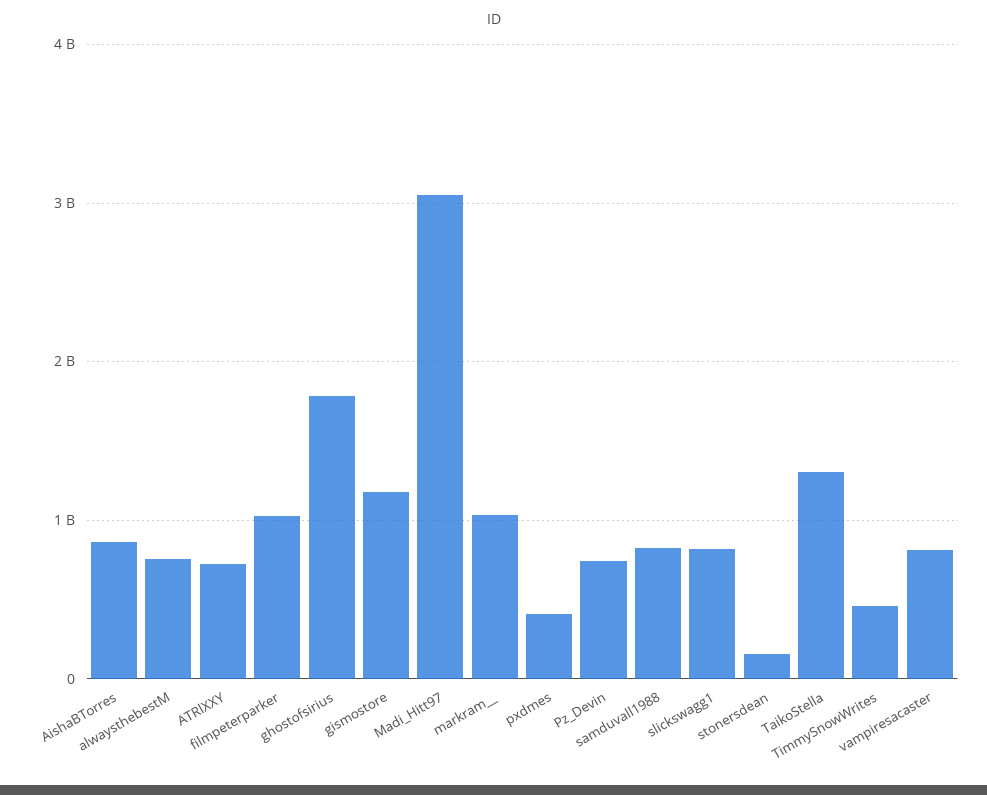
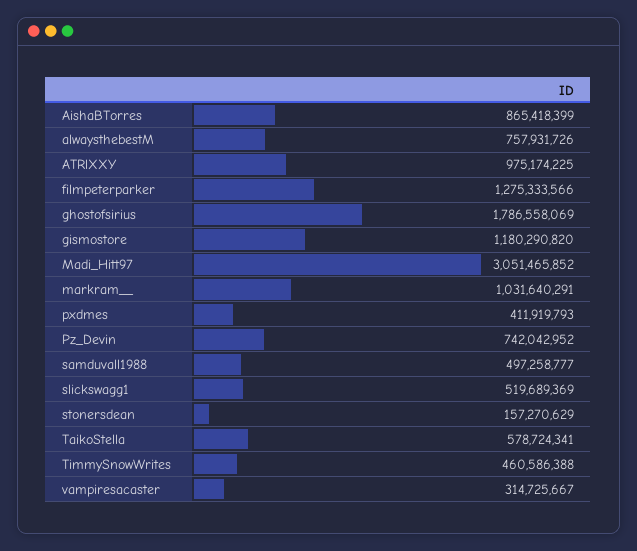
ATRlXXY: 700000000 -> 975174225
filmpeterparker: 1000000000 -> 1275333566
samduvall1988: 800000000 -> 497258777
slickswagg1: 800000000 -> 519689369
TaikoStella: 1300000000 -> 578724341
vampiresacaster: 800000000 -> 314725667

